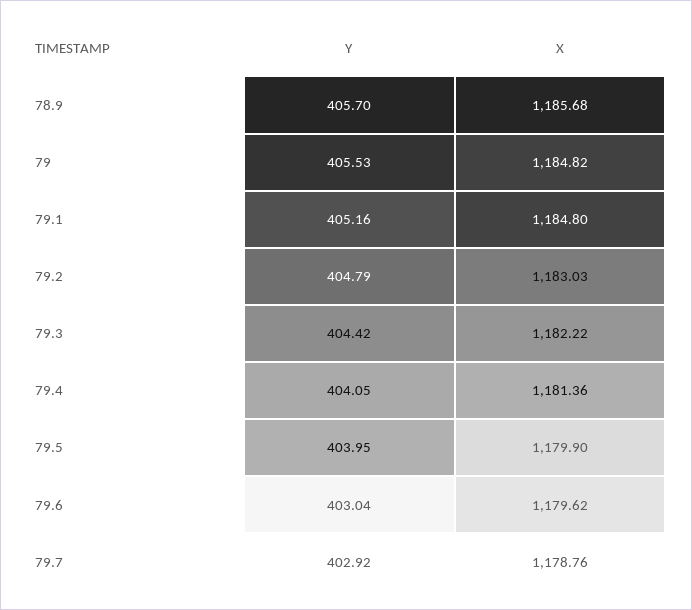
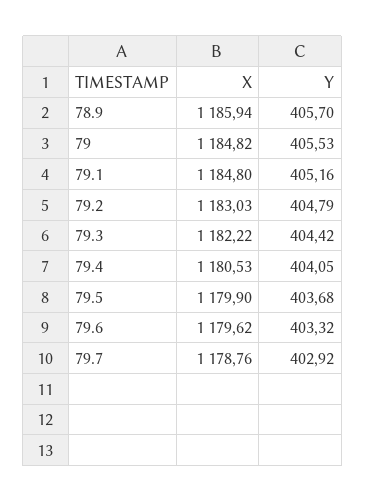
X, 78.9: 1185.68 -> 1185.94
X, 79.4: 1181.36 -> 1180.53
Y, 79.5: 403.95 -> 403.68
Y, 79.6: 403.04 -> 403.32

